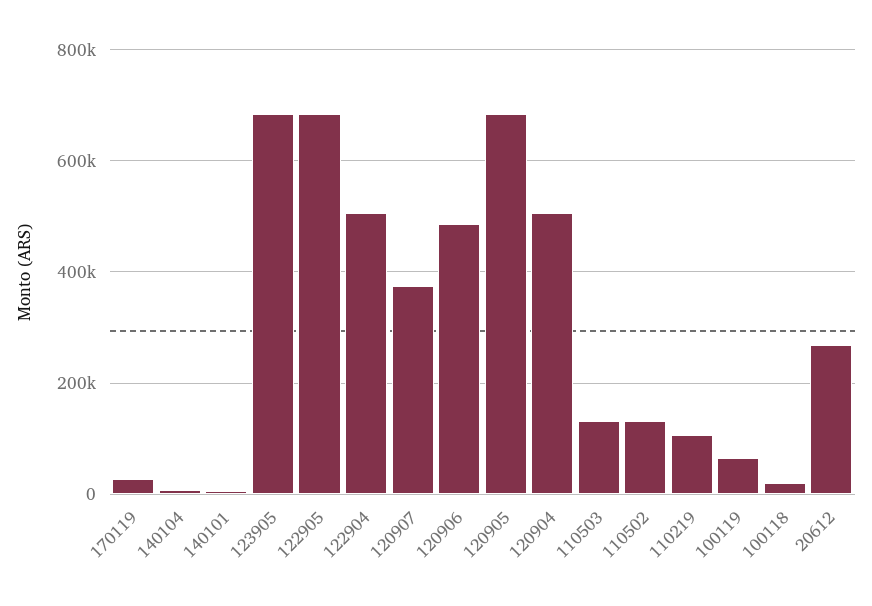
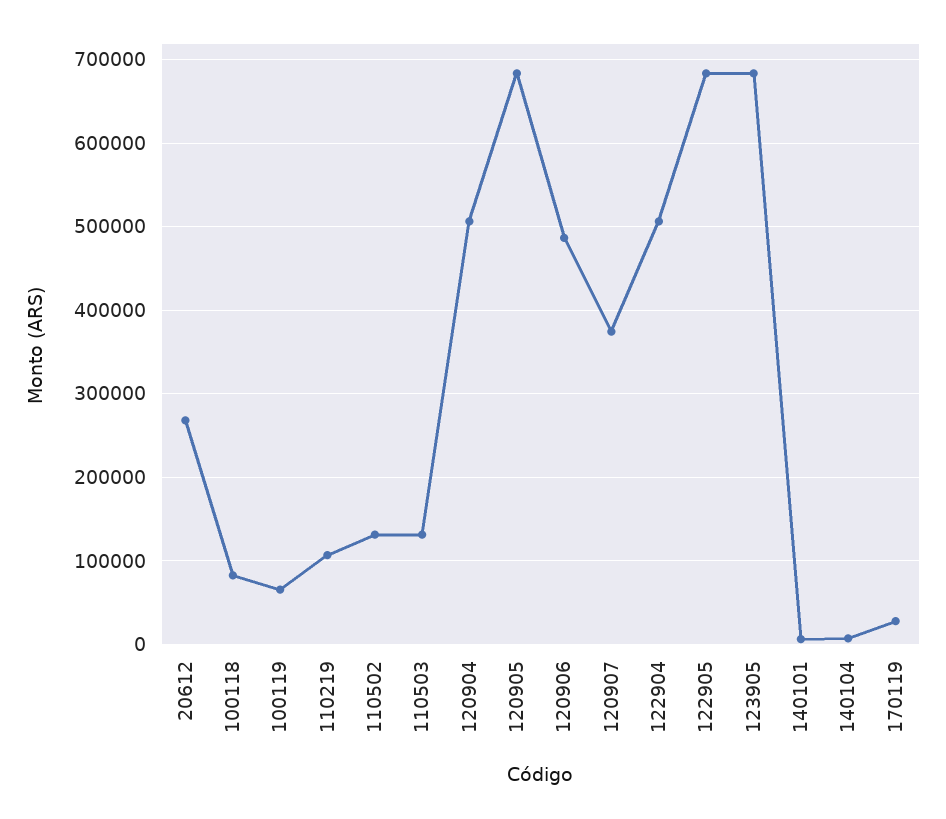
100118: 20000 -> 80000

